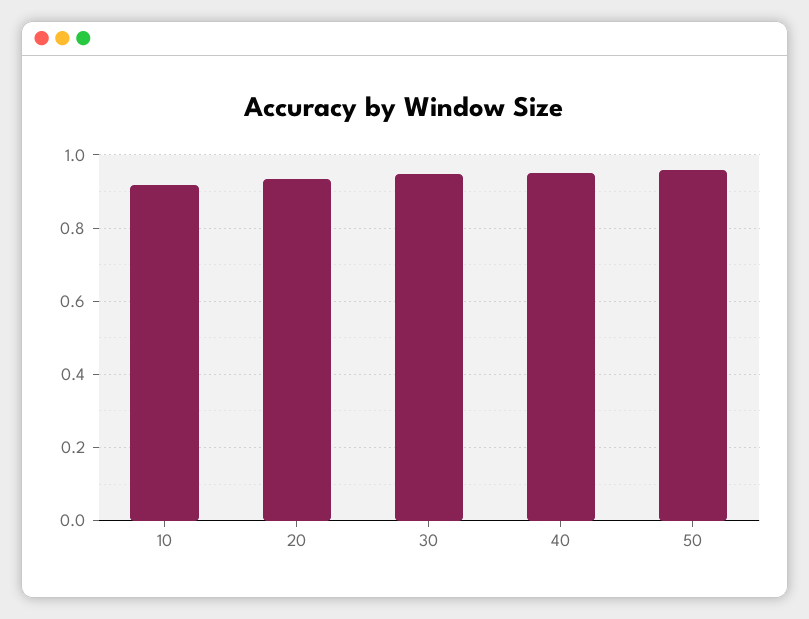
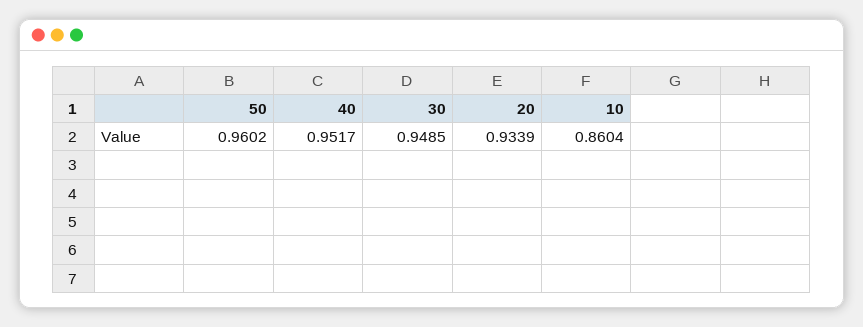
10: 0.92 -> 0.8604

